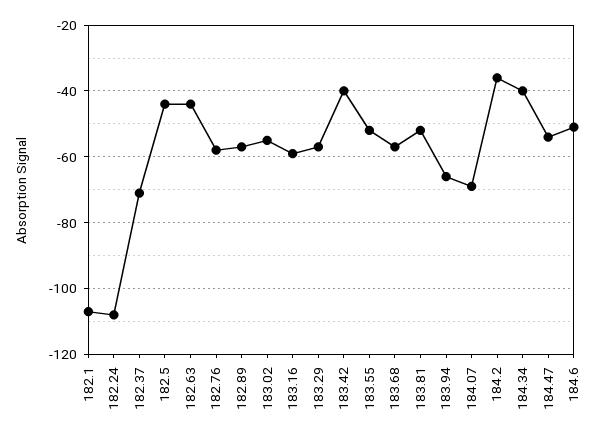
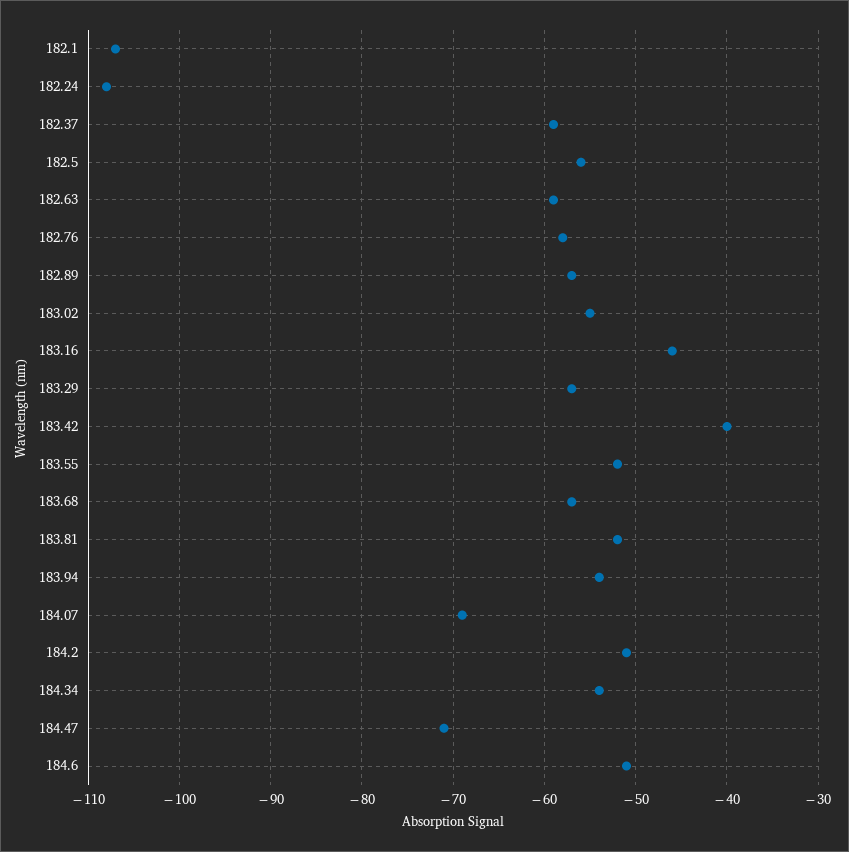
182.37: -70 -> -59
182.5: -45 -> -56
182.63: -45 -> -59
183.16: -60 -> -46
183.94: -65 -> -54
184.2: -35 -> -51
184.34: -40 -> -54
184.47: -55 -> -71

